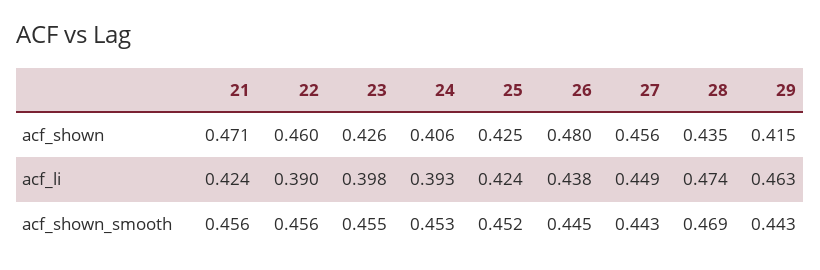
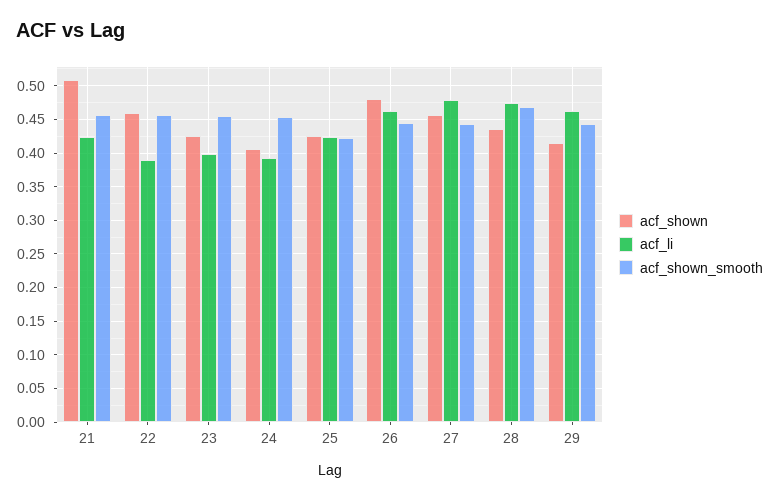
acf_shown, 21: 0.471 -> 0.51
acf_li, 26: 0.438 -> 0.46
acf_li, 27: 0.449 -> 0.48
acf_shown_smooth, 25: 0.452 -> 0.42

